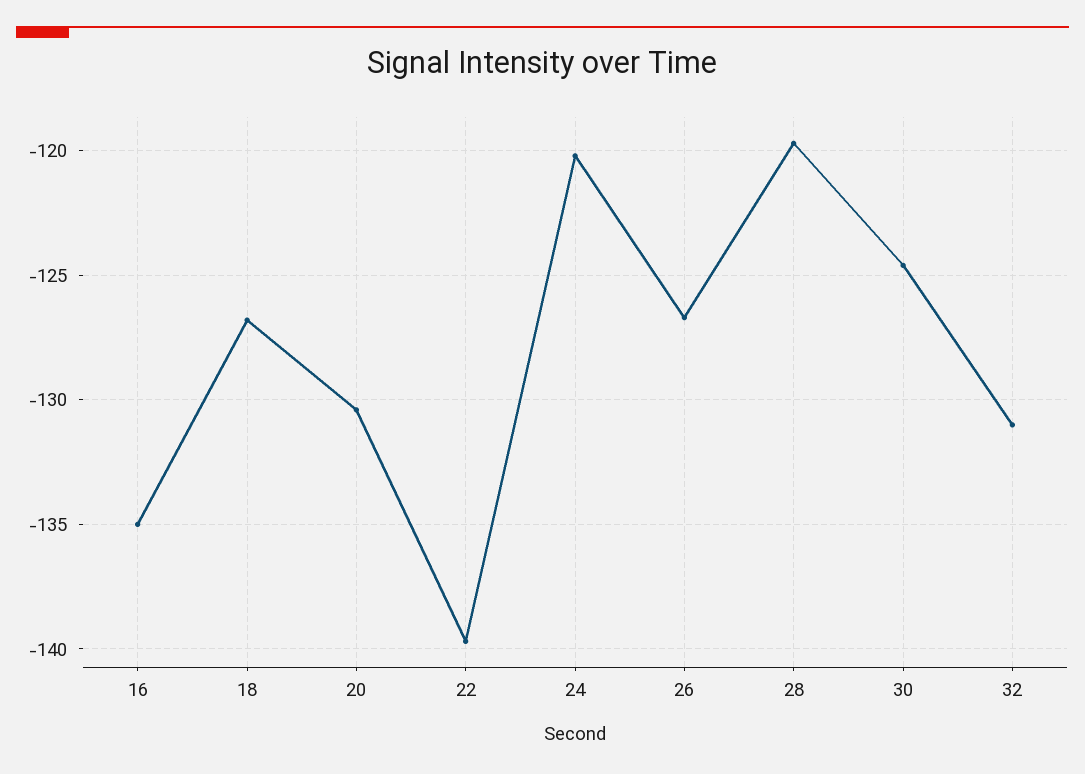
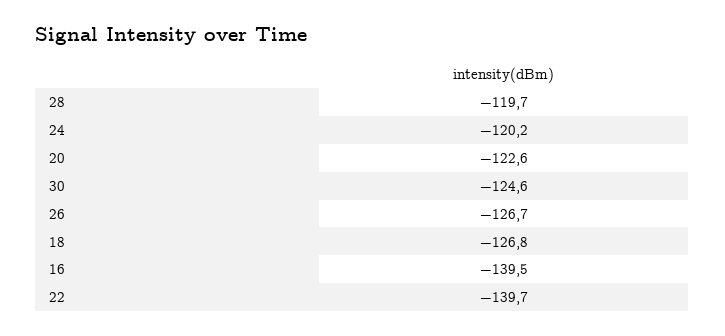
16: -135 -> -139.5
20: -130.5 -> -122.6
32: -131 -> none

